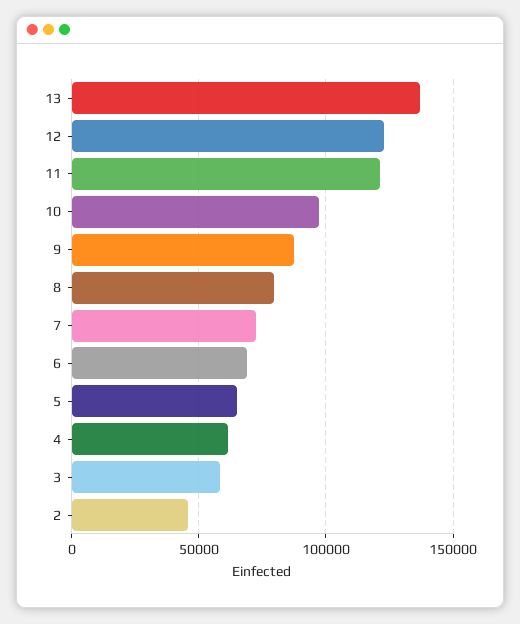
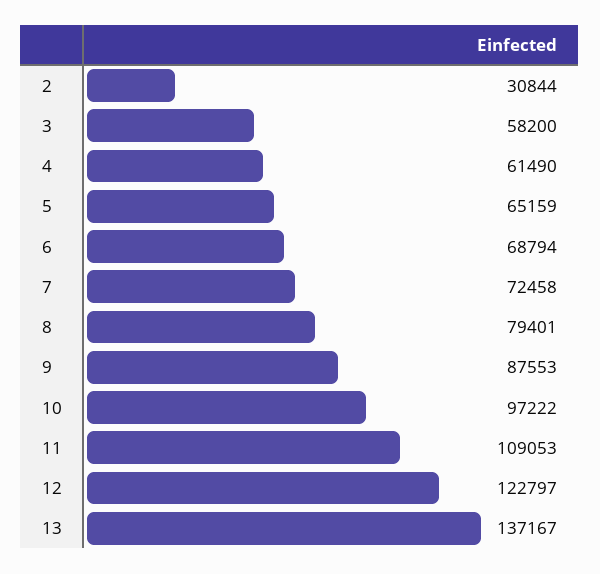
11: 120000 -> 109053
2: 45000 -> 30844

